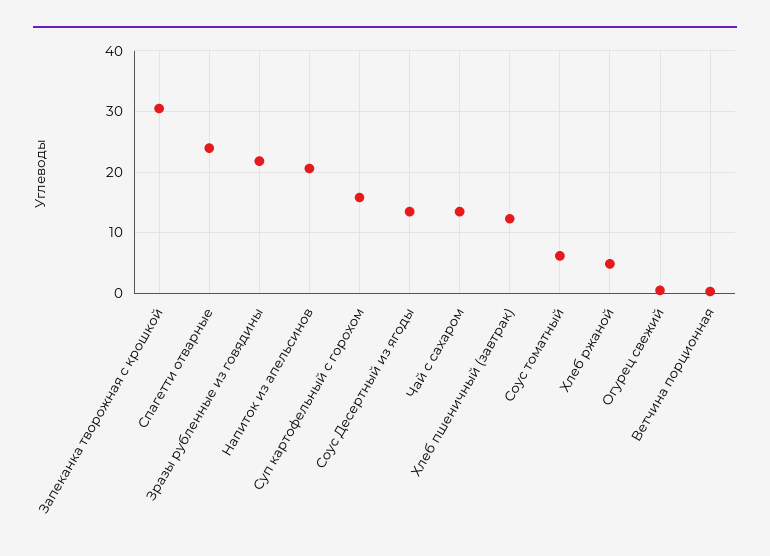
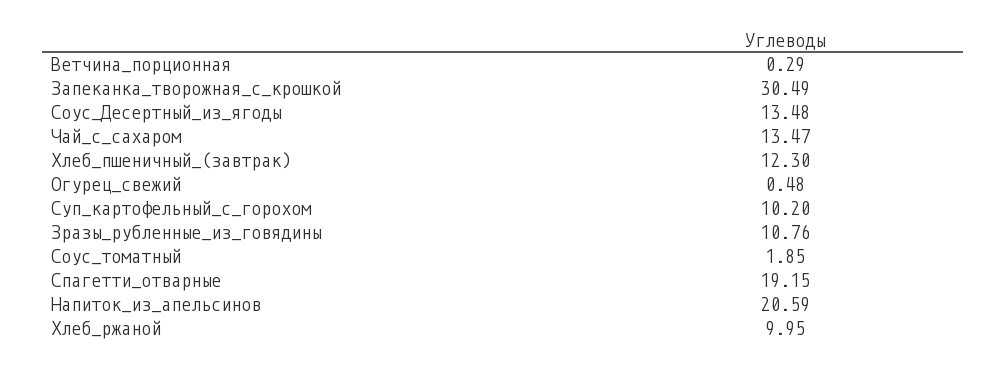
Спагетти отварные: 24 -> 19.15
Зразы рубленные из говядины: 22 -> 10.76
Суп картофельный с горохом: 16 -> 10.2
Соус томатный: 6 -> 1.85
Хлеб ржаной: 5 -> 9.95

